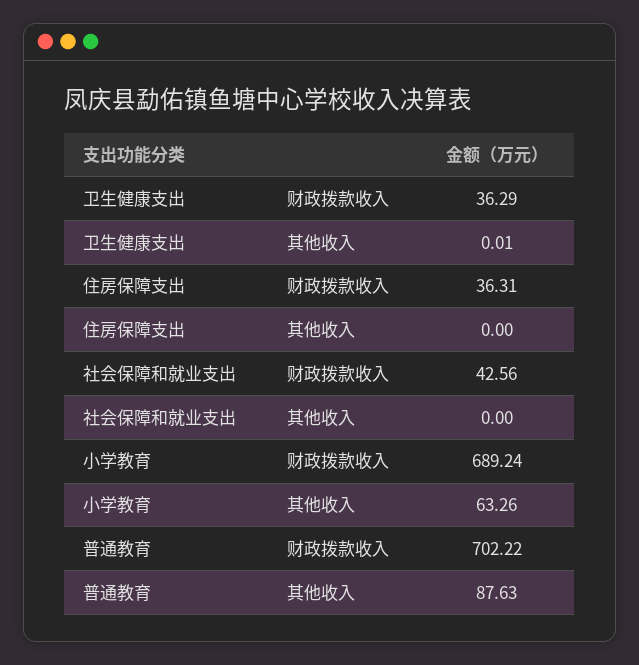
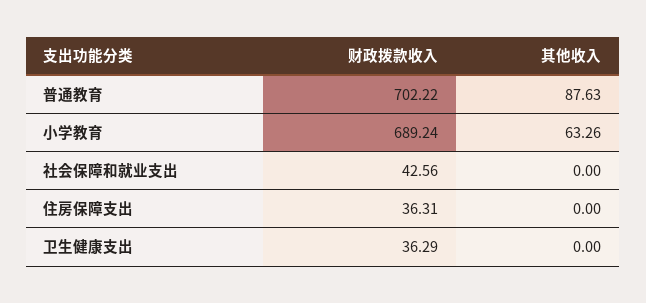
卫生健康支出, 其他收入: 0.01 -> 0

